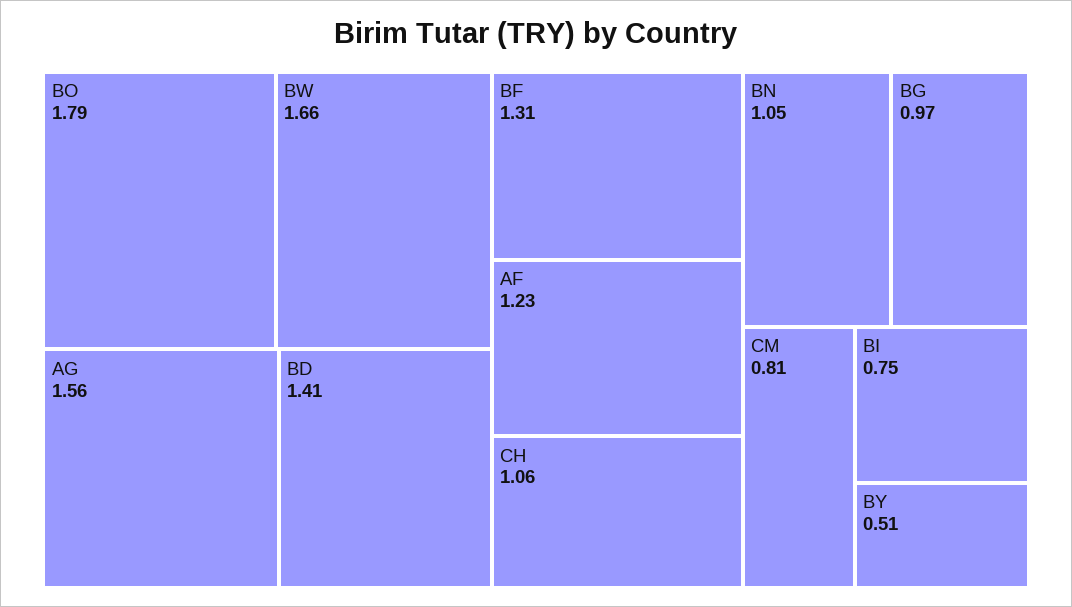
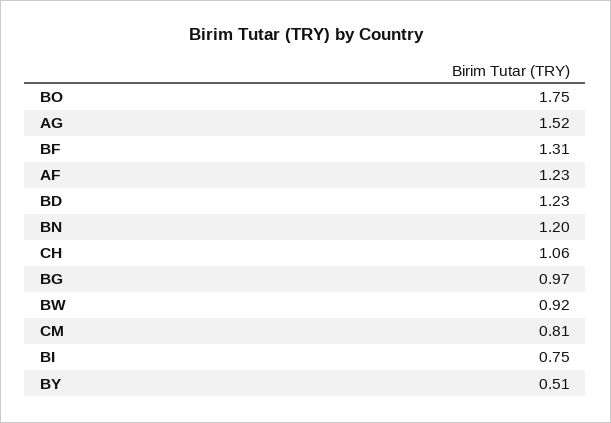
BO: 1.79 -> 1.75
BW: 1.66 -> 0.92
AG: 1.56 -> 1.52
BD: 1.41 -> 1.23
BN: 1.05 -> 1.2

